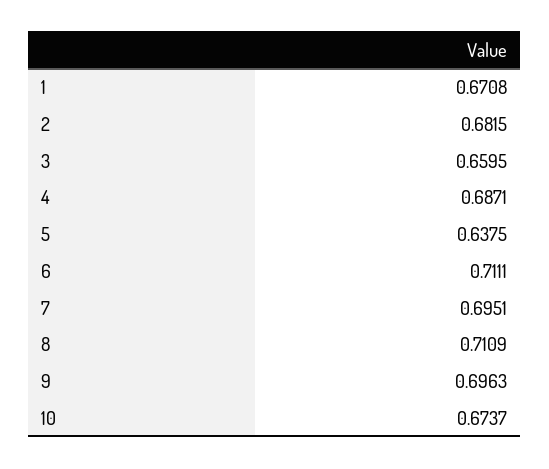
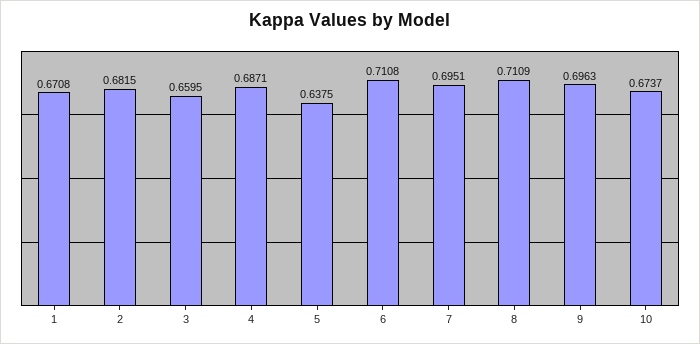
6: 0.7111 -> 0.7108

